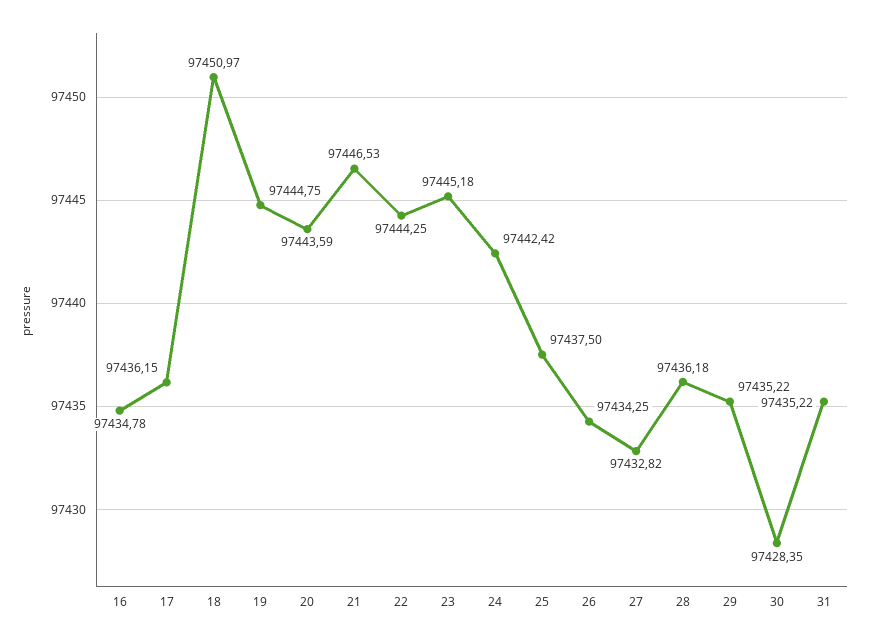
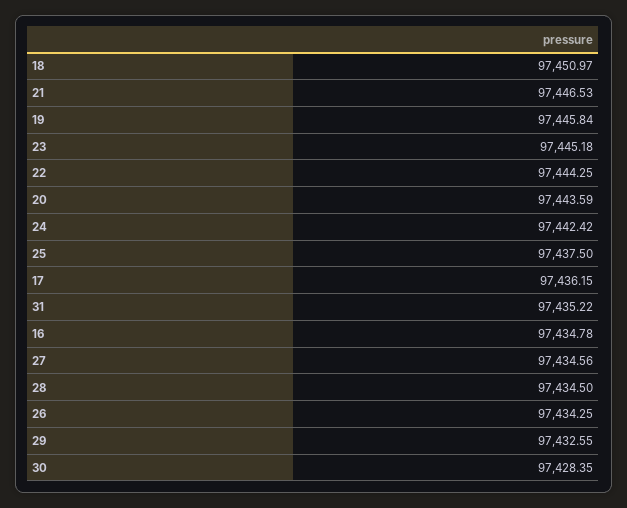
19: 97444.75 -> 97445.84
27: 97432.82 -> 97434.56
28: 97436.18 -> 97434.5
29: 97435.22 -> 97432.55

